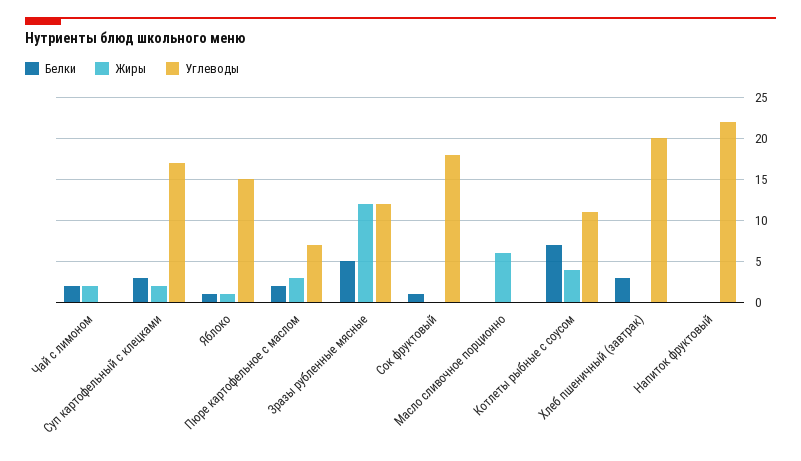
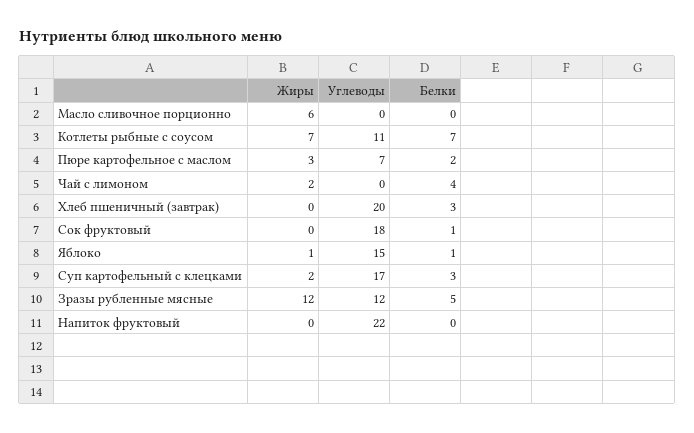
Белки, Чай с лимоном: 2 -> 4
Жиры, Котлеты рыбные с соусом: 4 -> 7

